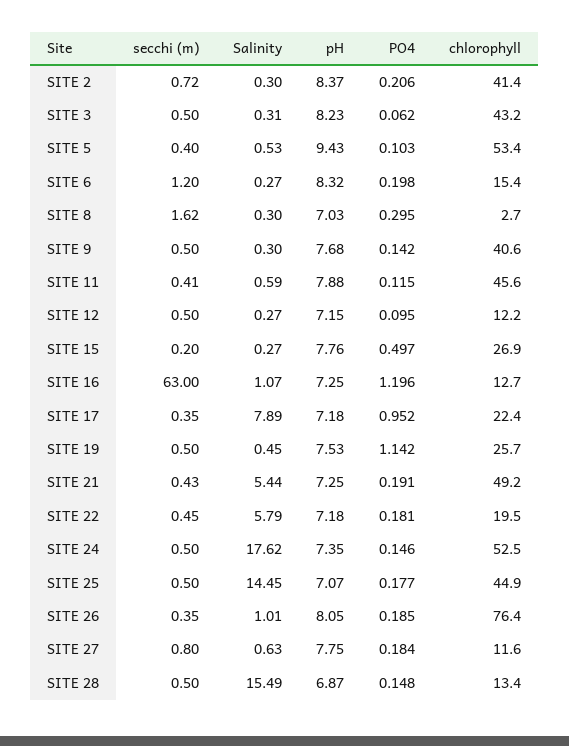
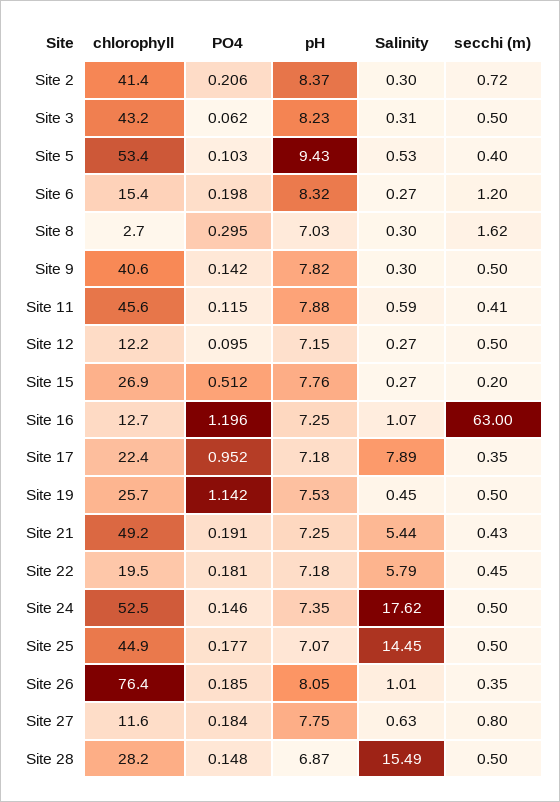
pH, SITE 9: 7.68 -> 7.82
PO4, SITE 15: 0.497 -> 0.512
chlorophyll, SITE 28: 13.4 -> 28.2

